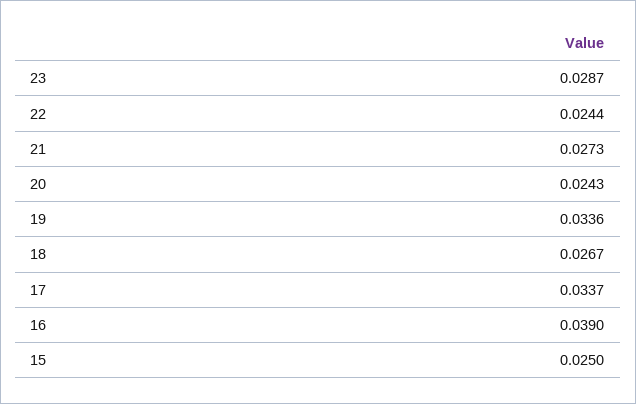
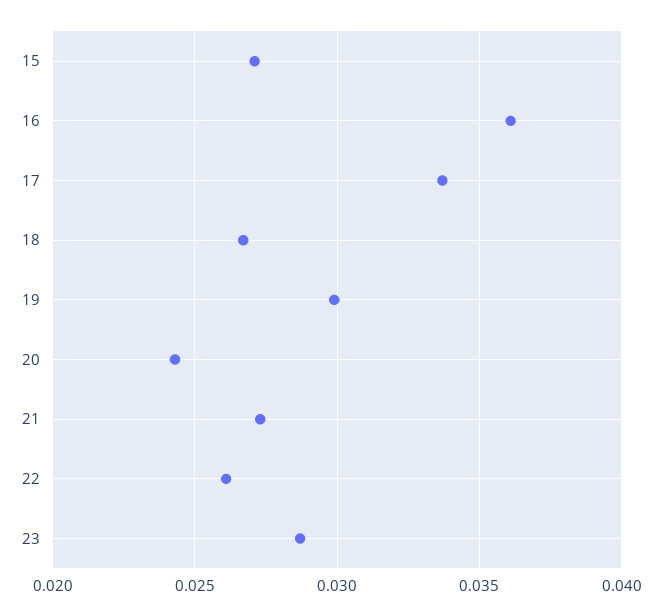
22: 0.0244 -> 0.026
19: 0.0336 -> 0.03
16: 0.039 -> 0.036
15: 0.025 -> 0.027

